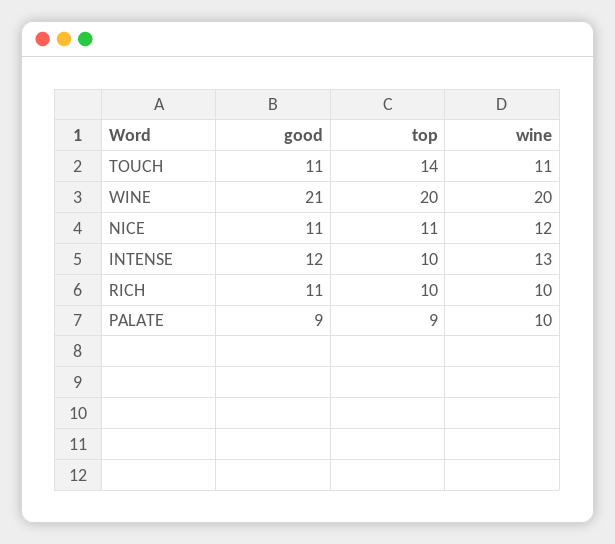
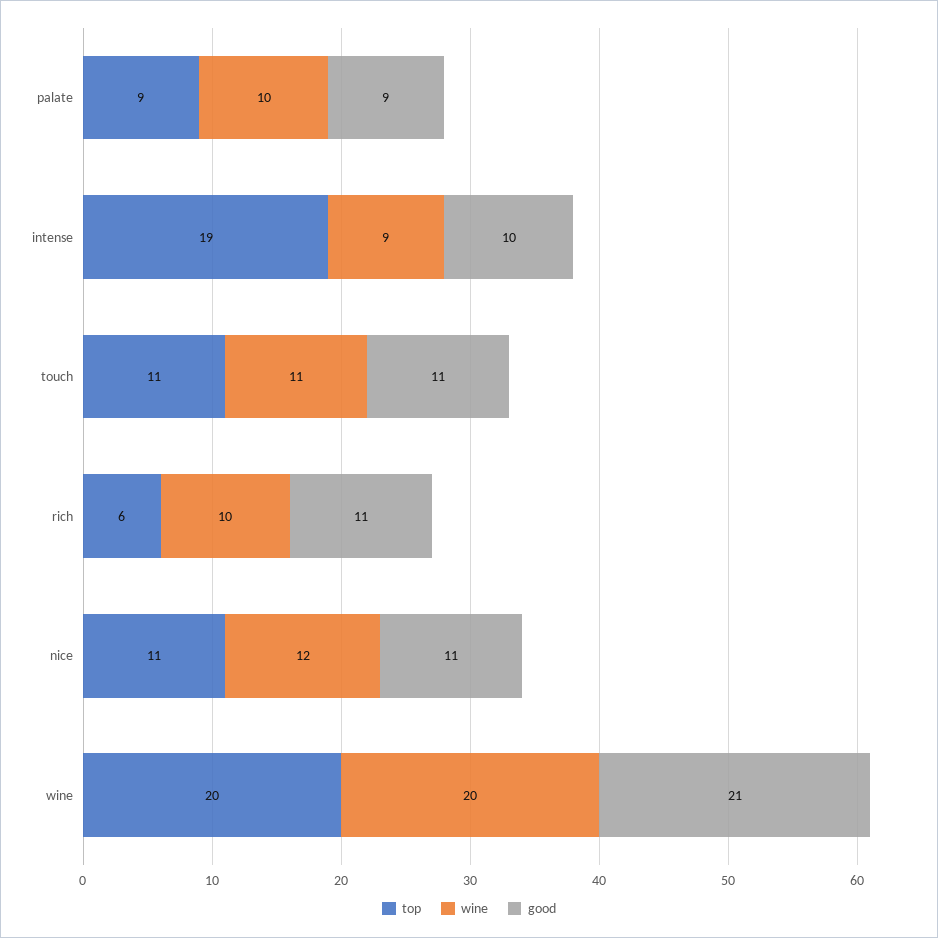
top, TOUCH: 14 -> 11
good, INTENSE: 12 -> 10
top, INTENSE: 10 -> 19
wine, INTENSE: 13 -> 9
top, RICH: 10 -> 6

